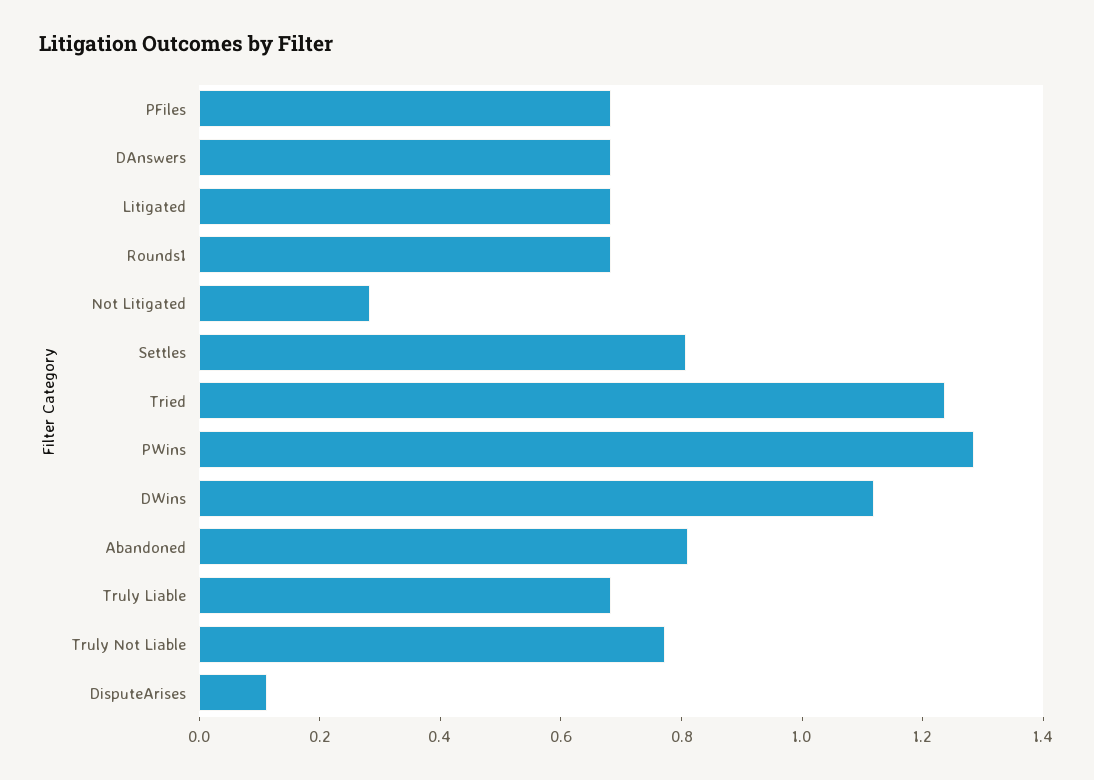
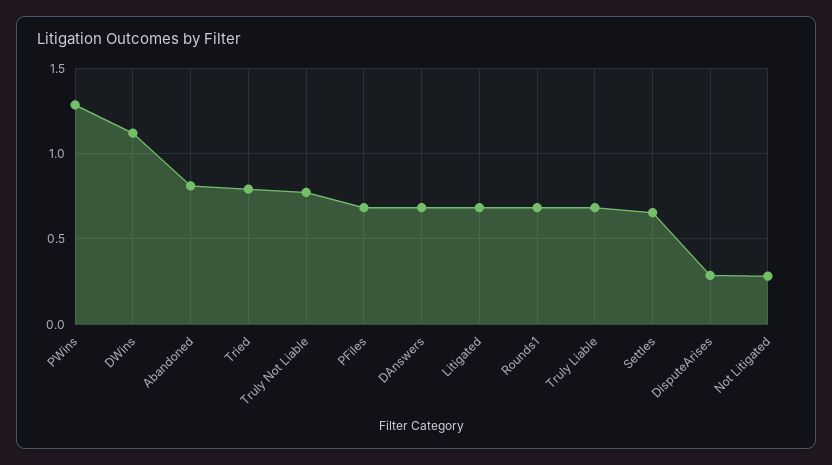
Settles: 0.8 -> 0.65
Tried: 1.25 -> 0.8
DisputeArises: 0.1 -> 0.3

